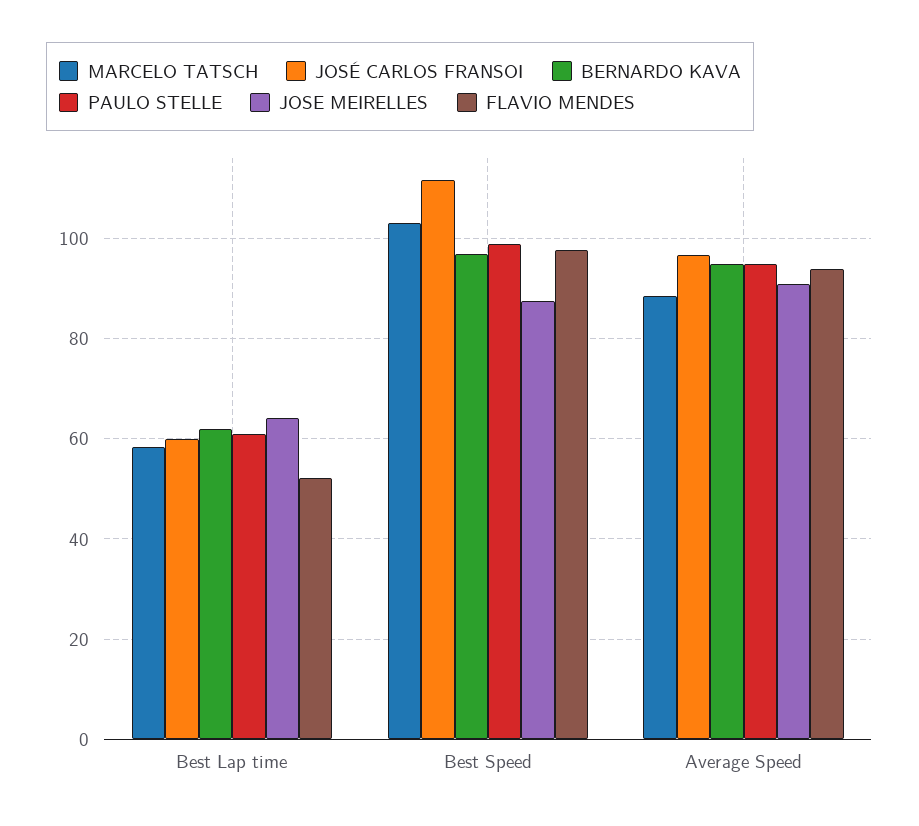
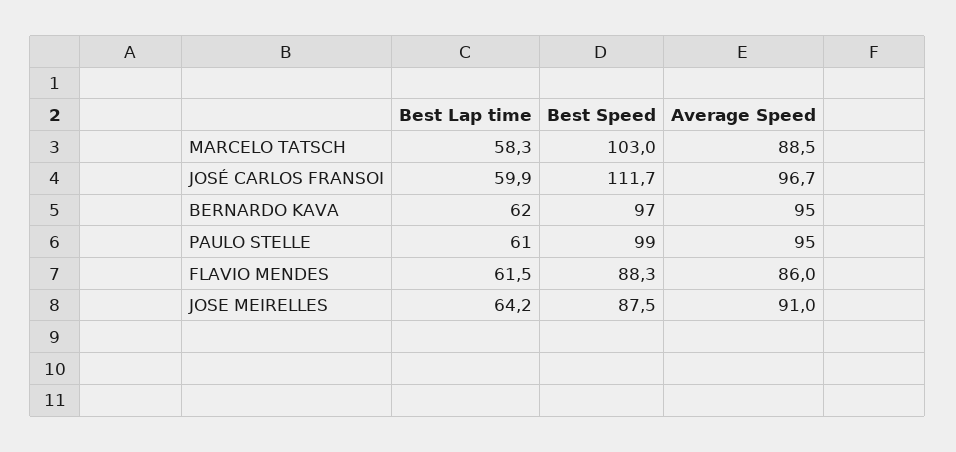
FLAVIO MENDES, Best Lap time: 52 -> 61.5
FLAVIO MENDES, Best Speed: 98 -> 88.3
FLAVIO MENDES, Average Speed: 94 -> 86

